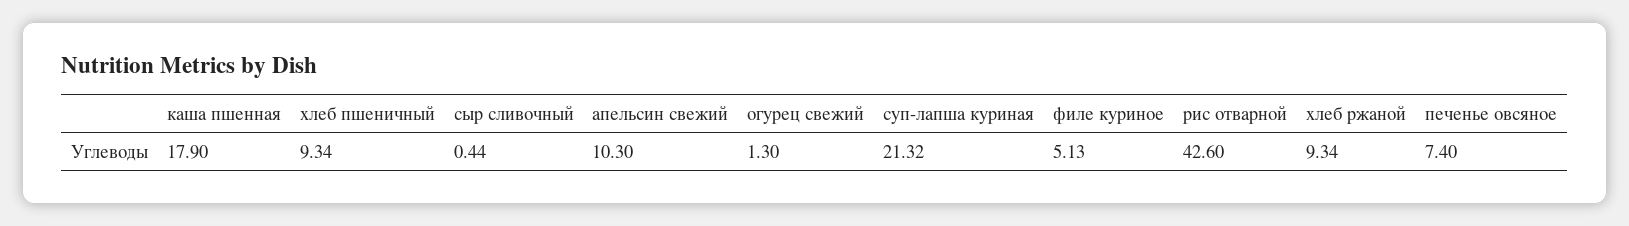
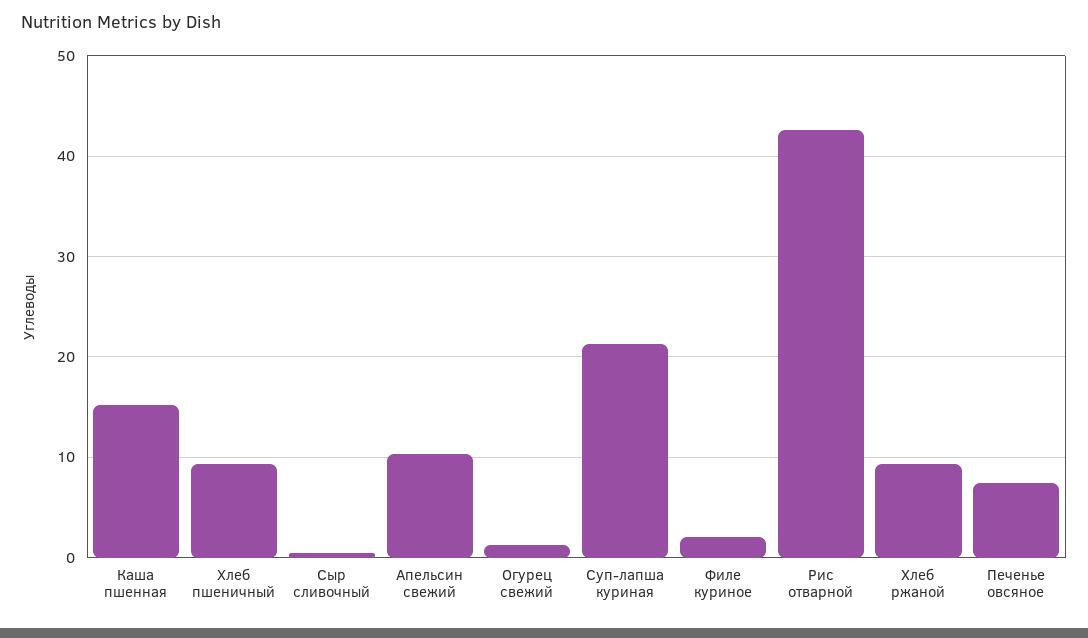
каша пшенная: 17.9 -> 15
филе куриное: 5.13 -> 2

